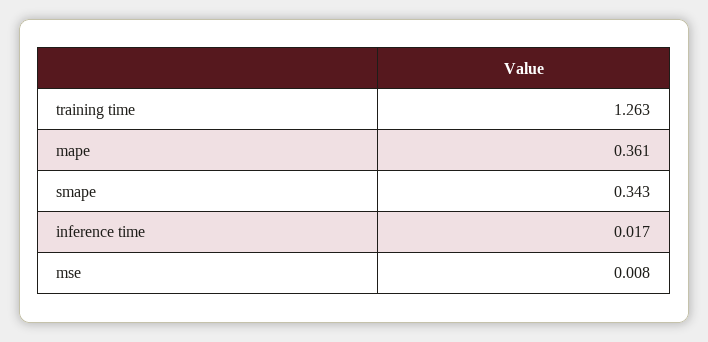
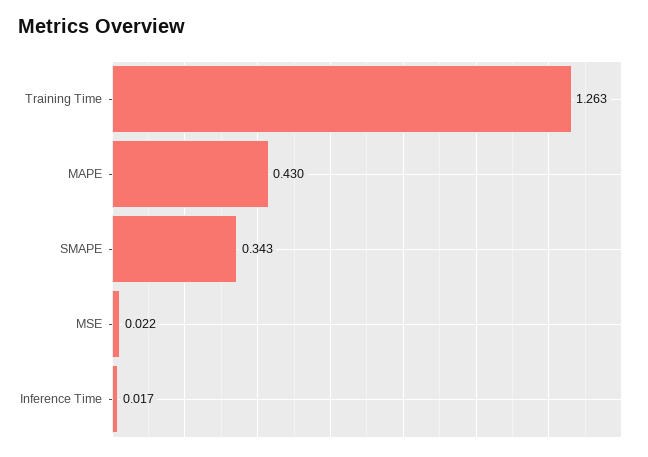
mape: 0.361 -> 0.43
mse: 0.008 -> 0.022

